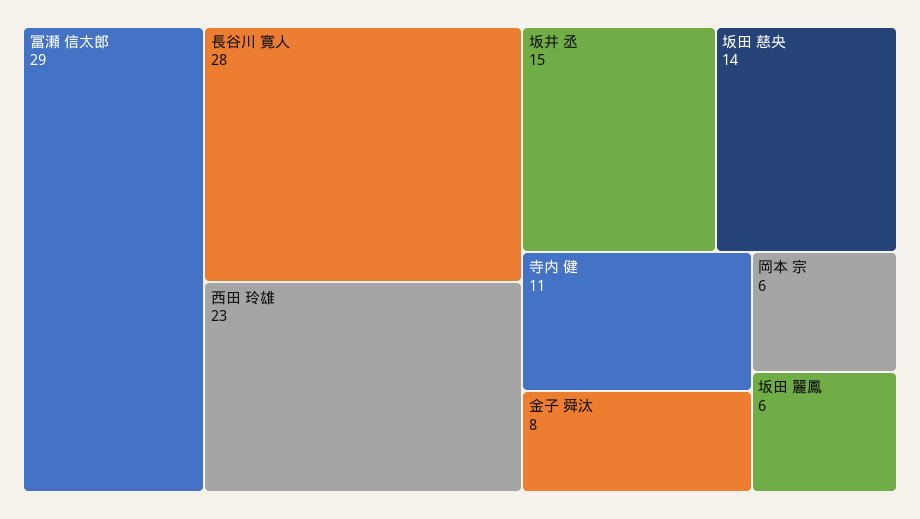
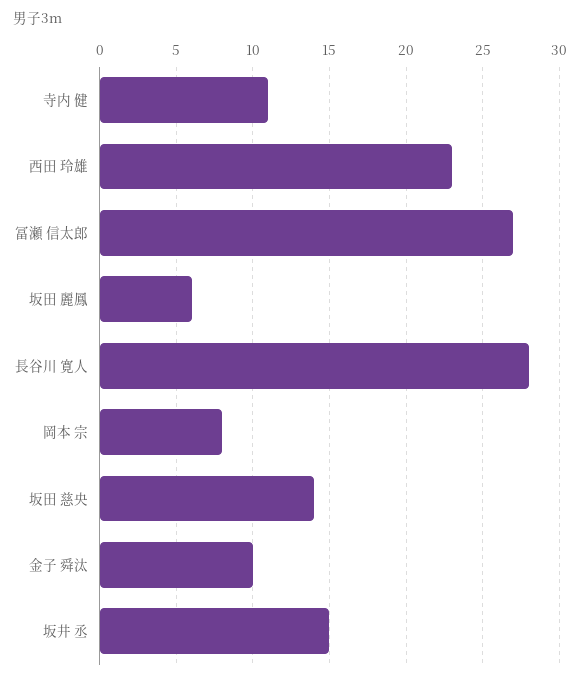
冨瀬 信太郎: 29 -> 27
金子 舜汰: 8 -> 10
岡本 宗: 6 -> 8

